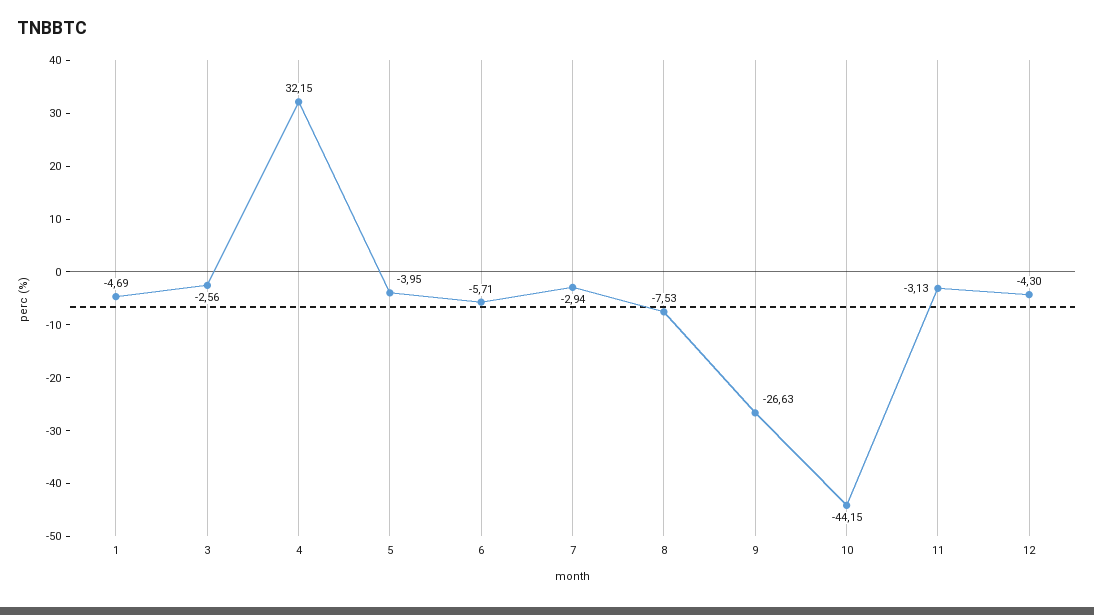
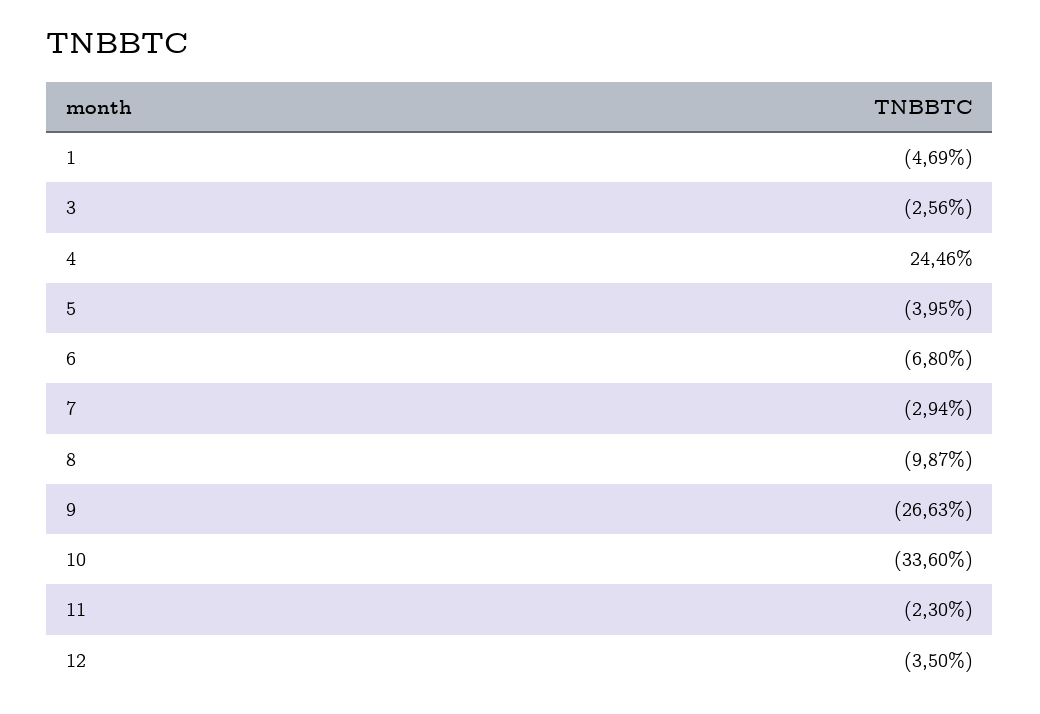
4: 32.15 -> 24.46
6: -5.71 -> -6.8
8: -7.53 -> -9.87
10: -44.15 -> -33.6
11: -3.13 -> -2.3
12: -4.3 -> -3.5

